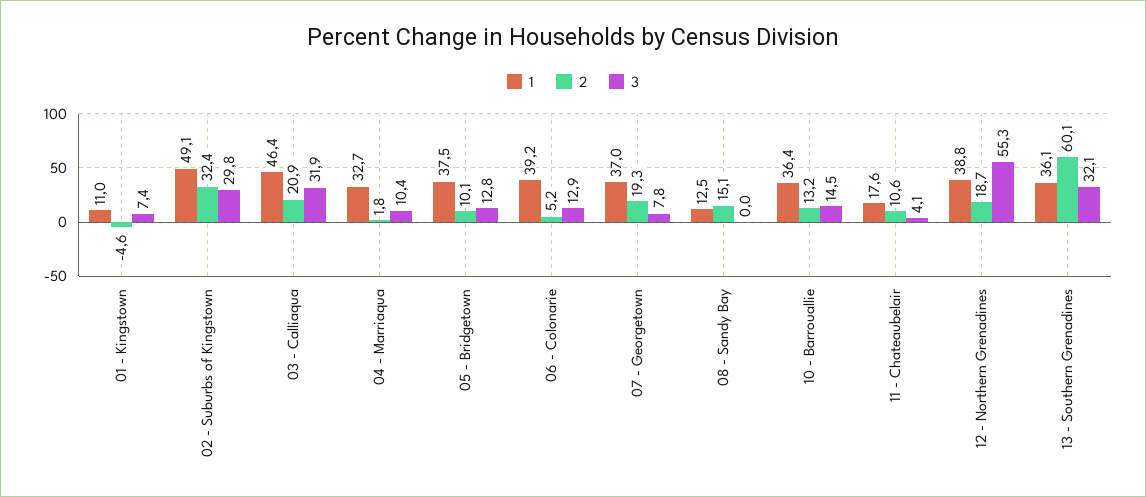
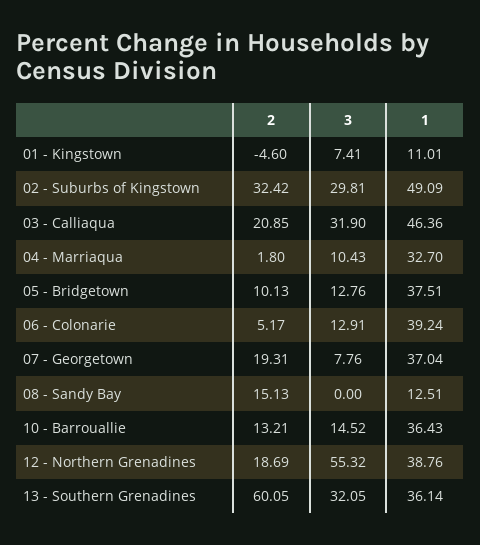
1, 11 - Chateaubelair: 17.6 -> none
2, 11 - Chateaubelair: 10.6 -> none
3, 11 - Chateaubelair: 4.1 -> none

